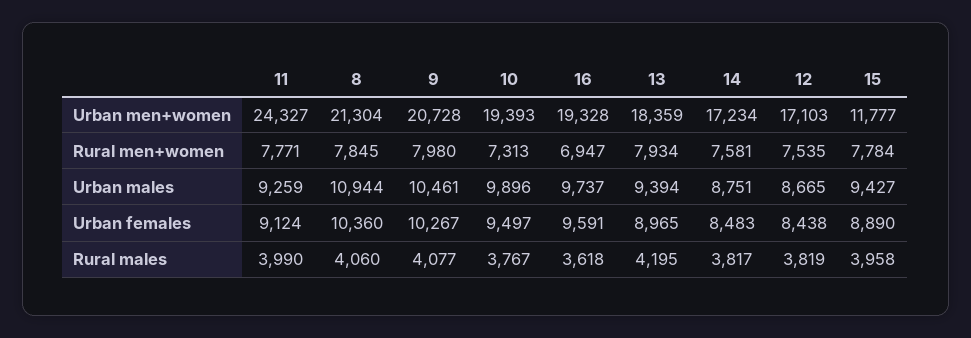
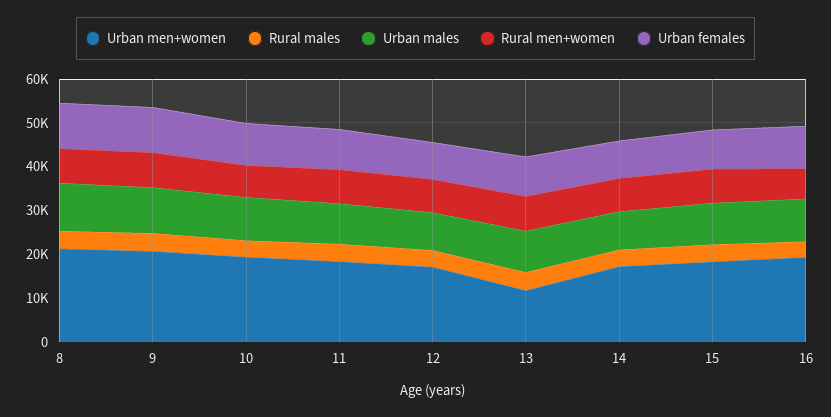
Urban men+women, 11: 24327 -> 18000
Urban men+women, 13: 18359 -> 12000
Urban men+women, 15: 11777 -> 18000

